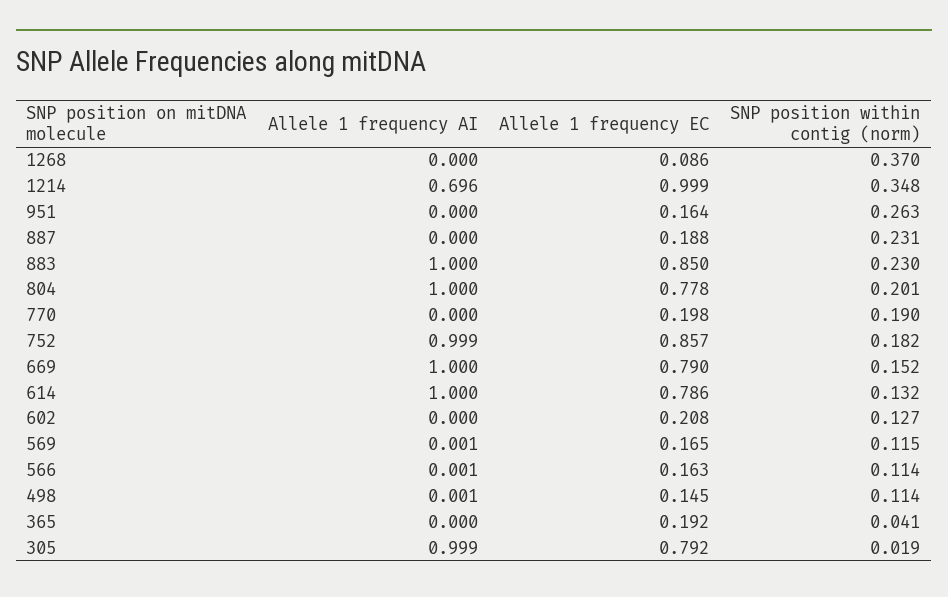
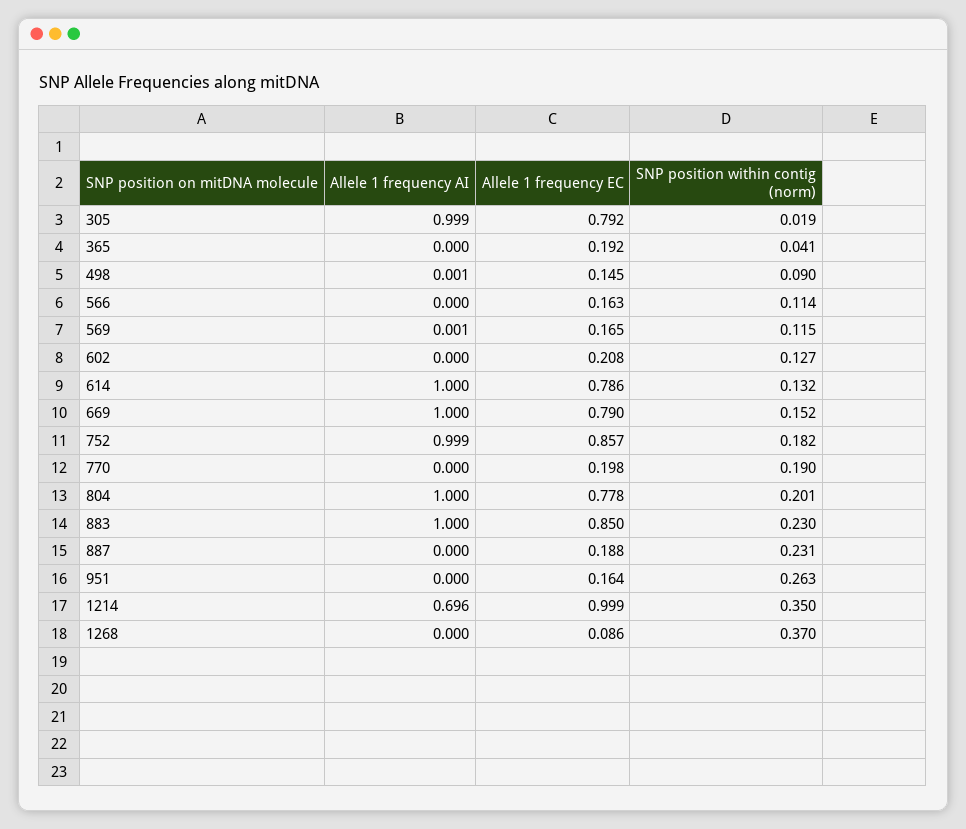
SNP position within contig (norm), 1214: 0.348 -> 0.35
Allele 1 frequency AI, 566: 0.001 -> 0
SNP position within contig (norm), 498: 0.114 -> 0.09

